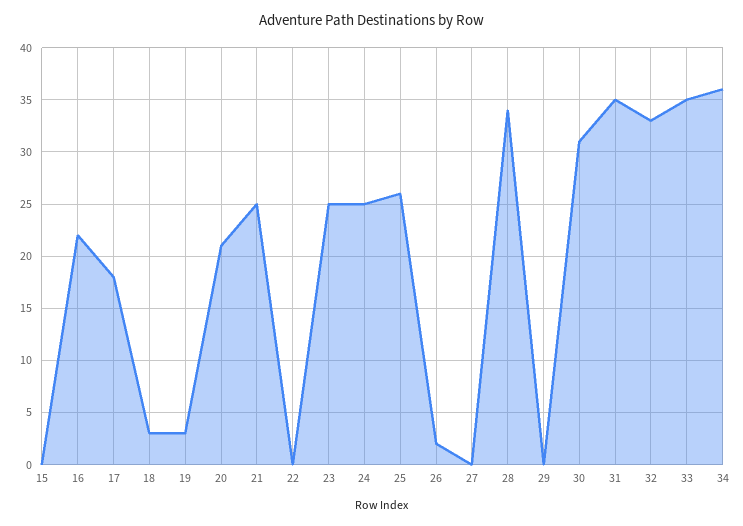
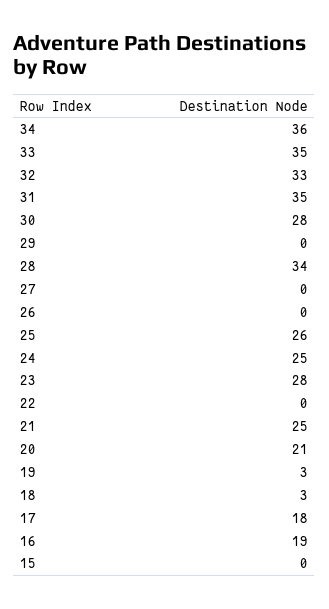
16: 22 -> 19
23: 25 -> 28
26: 2 -> 0
30: 31 -> 28

